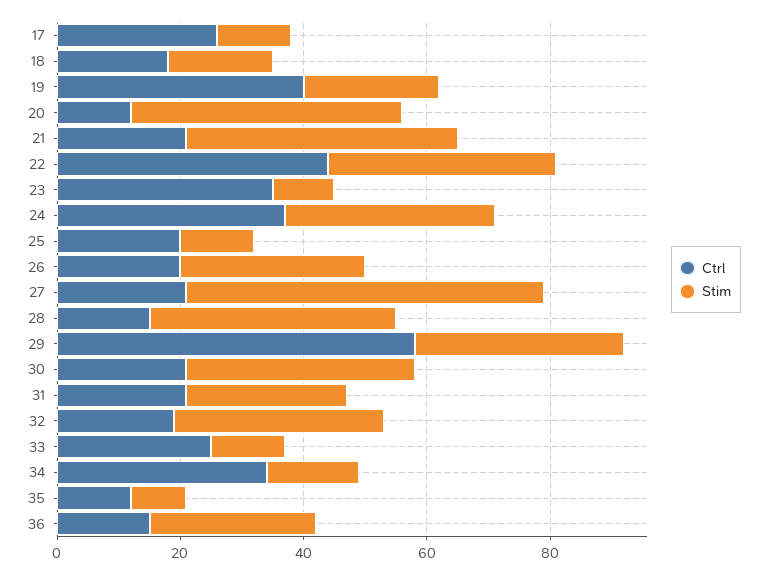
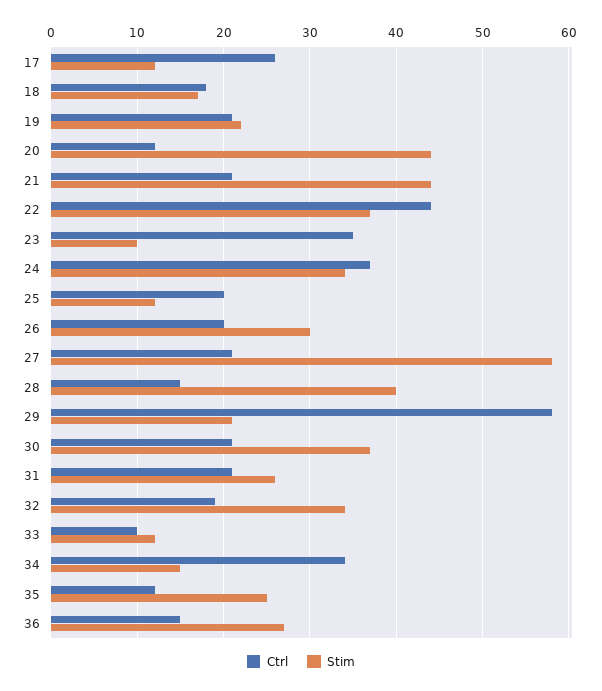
Ctrl, 19: 40 -> 21
Stim, 29: 35 -> 21
Ctrl, 33: 25 -> 10
Stim, 35: 10 -> 25

